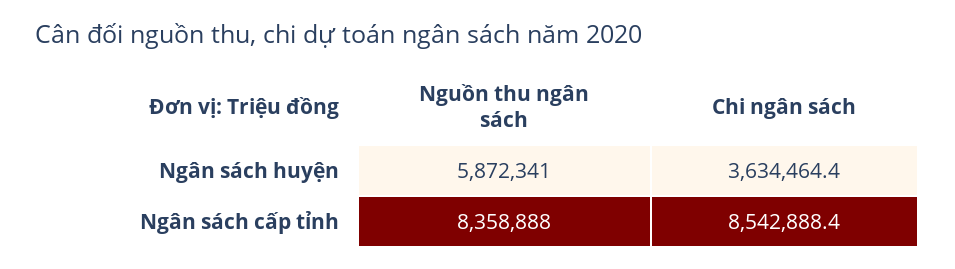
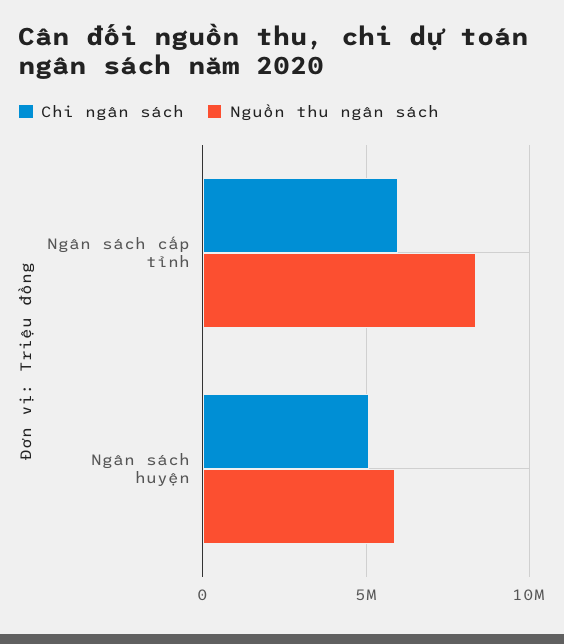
Chi ngân sách, Ngân sách huyện: 3634464.4 -> 5000000
Chi ngân sách, Ngân sách cấp tỉnh: 8542888.4 -> 6000000

